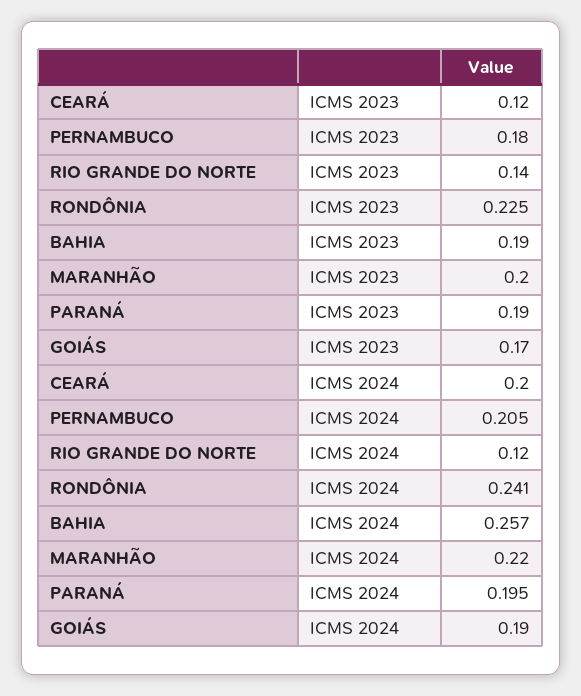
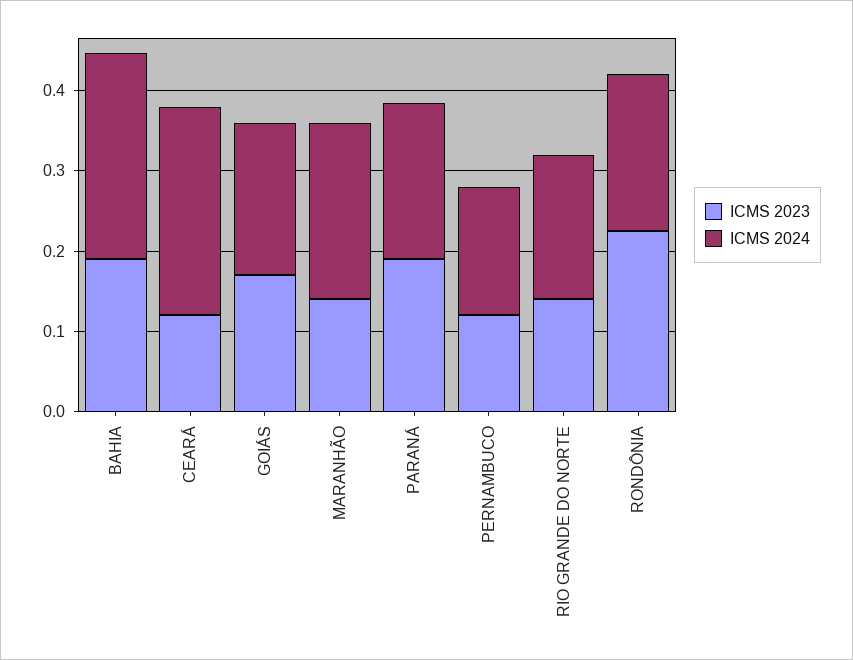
ICMS 2023, PERNAMBUCO: 0.18 -> 0.12
ICMS 2023, MARANHÃO: 0.2 -> 0.14
ICMS 2024, CEARÁ: 0.2 -> 0.26
ICMS 2024, PERNAMBUCO: 0.205 -> 0.16
ICMS 2024, RIO GRANDE DO NORTE: 0.12 -> 0.18
ICMS 2024, RONDÔNIA: 0.241 -> 0.2

